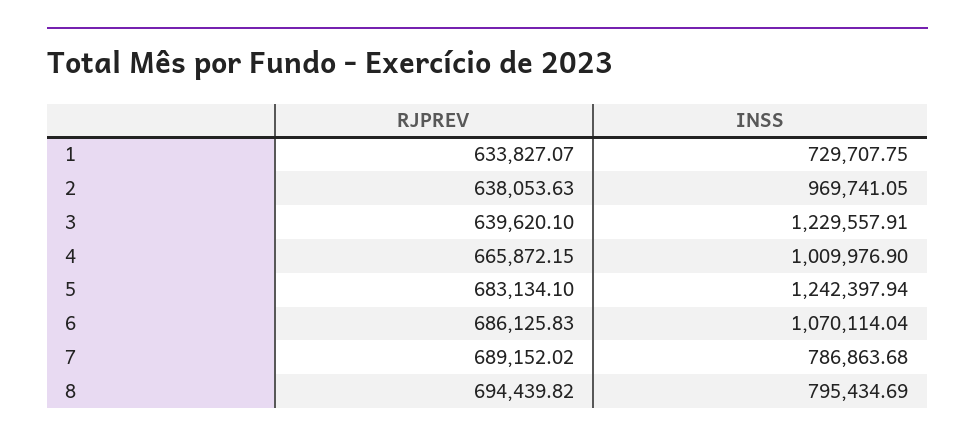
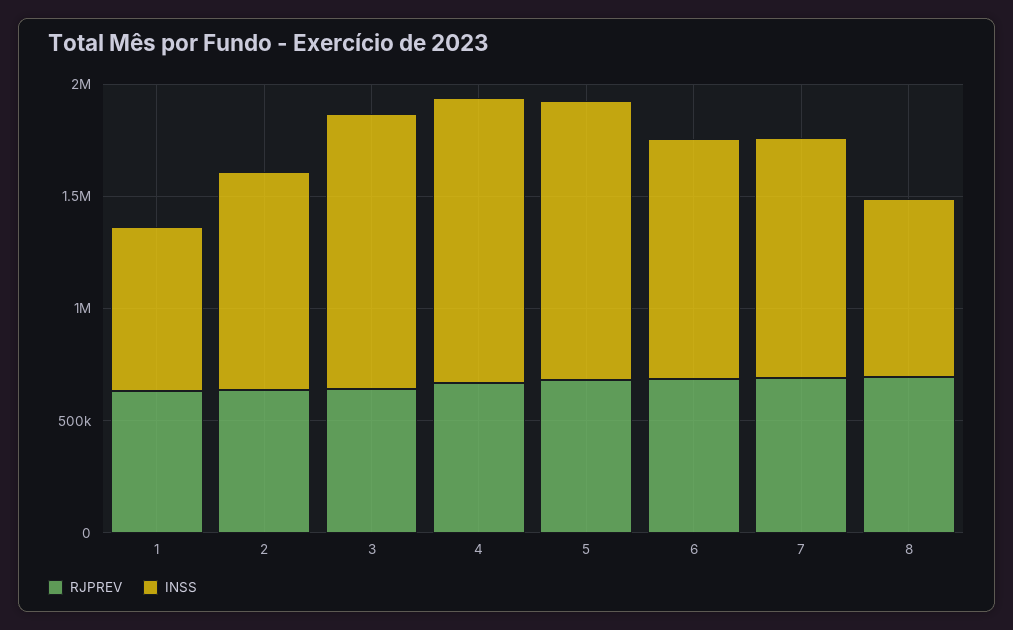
INSS, 4: 1009976.9 -> 1300000
INSS, 7: 786863.68 -> 1100000

